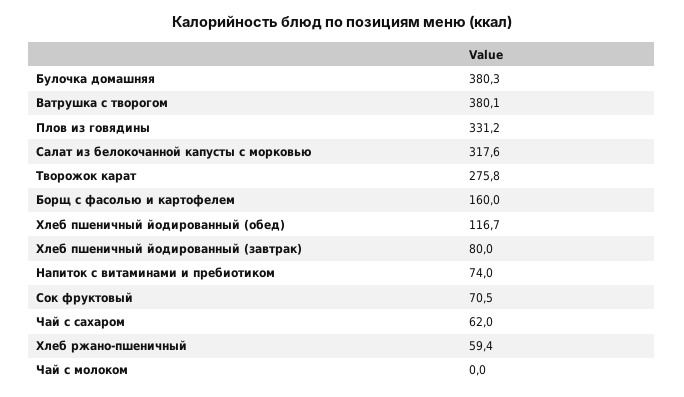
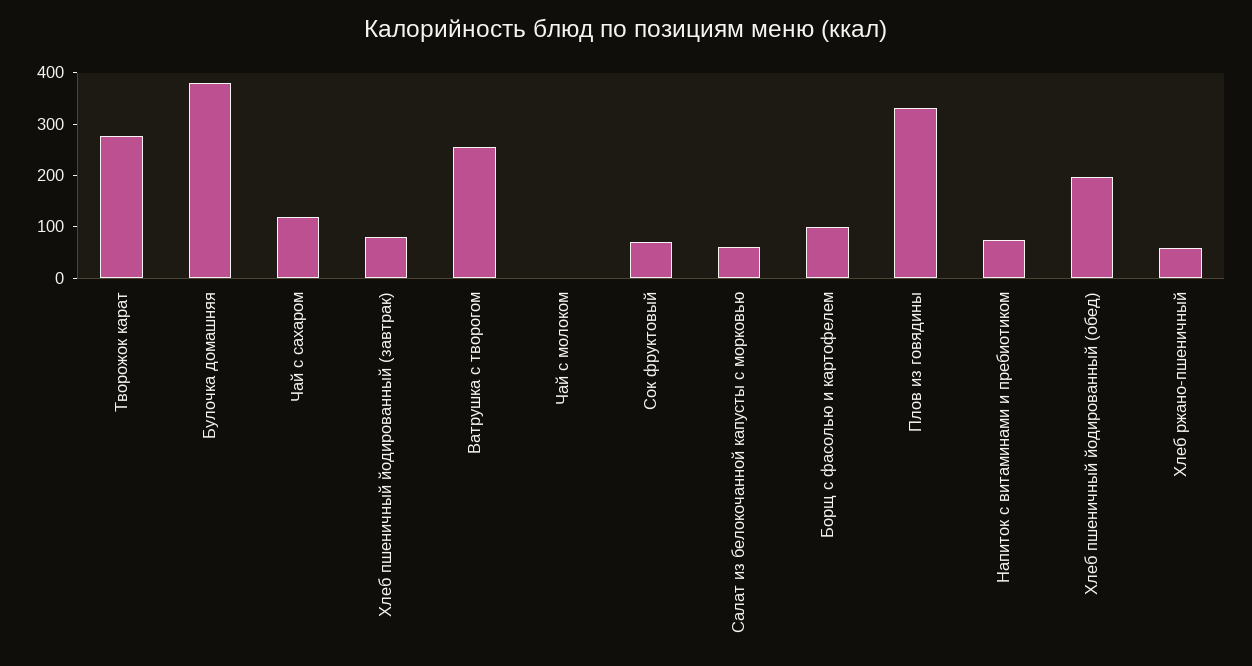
Ватрушка с творогом: 380.1 -> 260
Салат из белокочанной капусты с морковью: 317.6 -> 60
Борщ с фасолью и картофелем: 160 -> 100
Хлеб пшеничный йодированный (обед): 116.7 -> 200
Чай с сахаром: 62 -> 120

